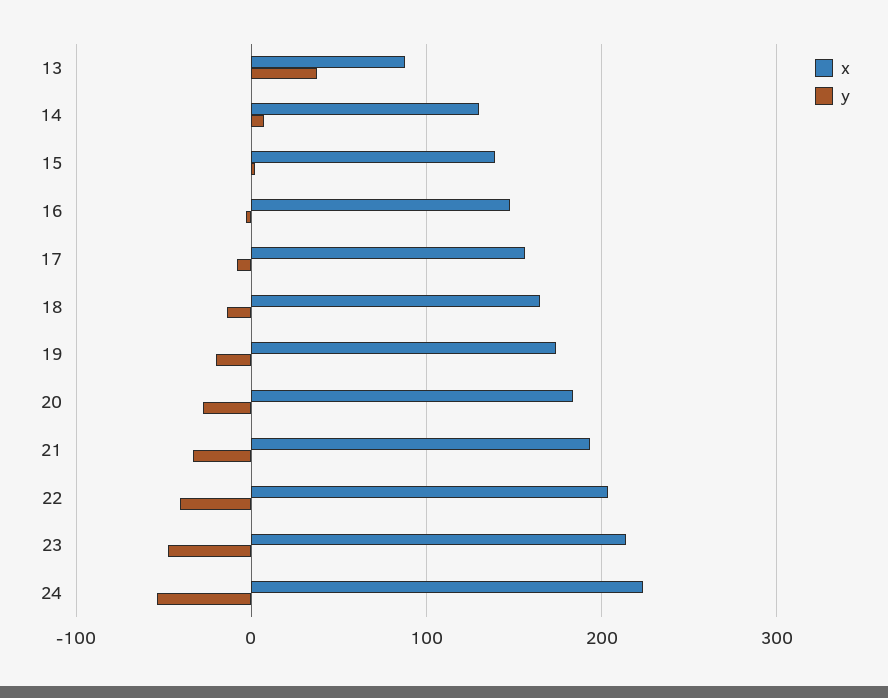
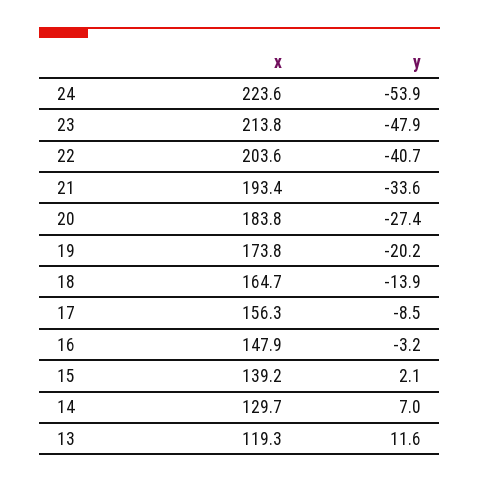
x, 13: 90 -> 119.3
y, 13: 40 -> 11.6

